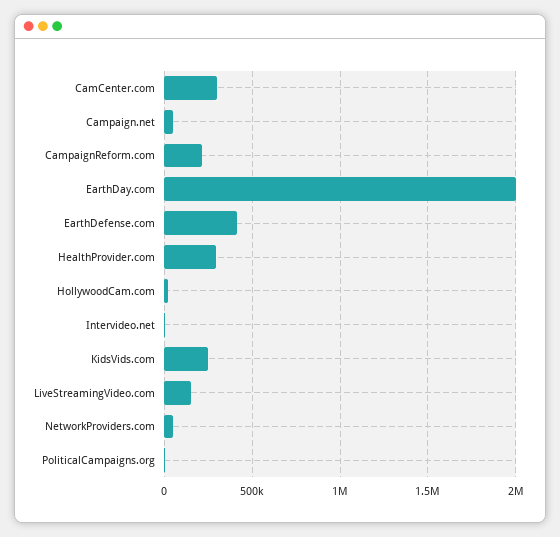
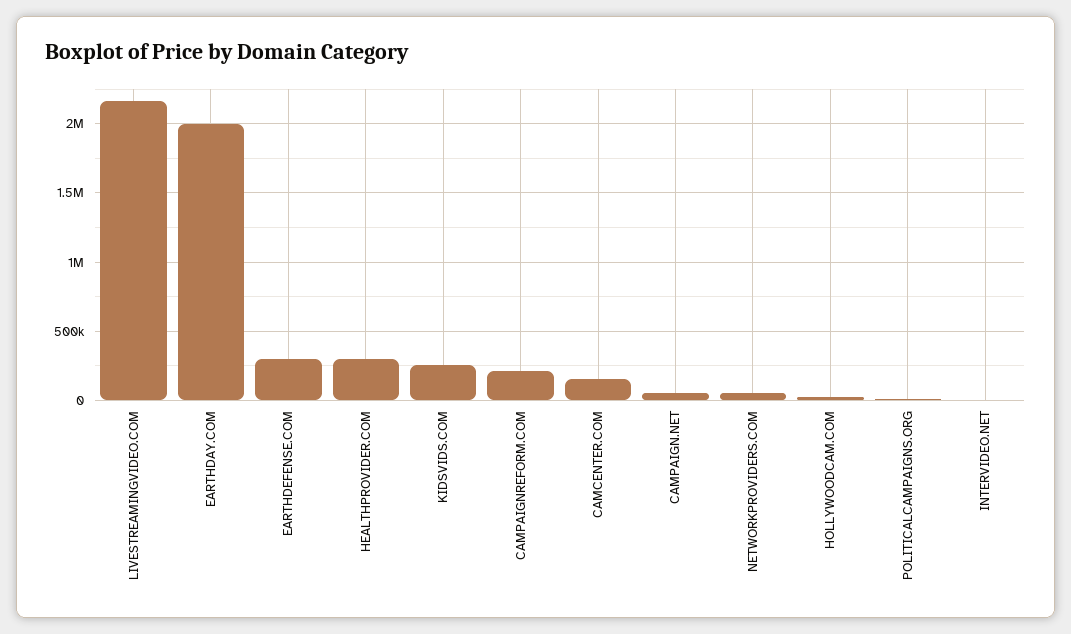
CamCenter.com: 300000 -> 150000
EarthDefense.com: 400000 -> 300000
LiveStreamingVideo.com: 150000 -> 2150000

